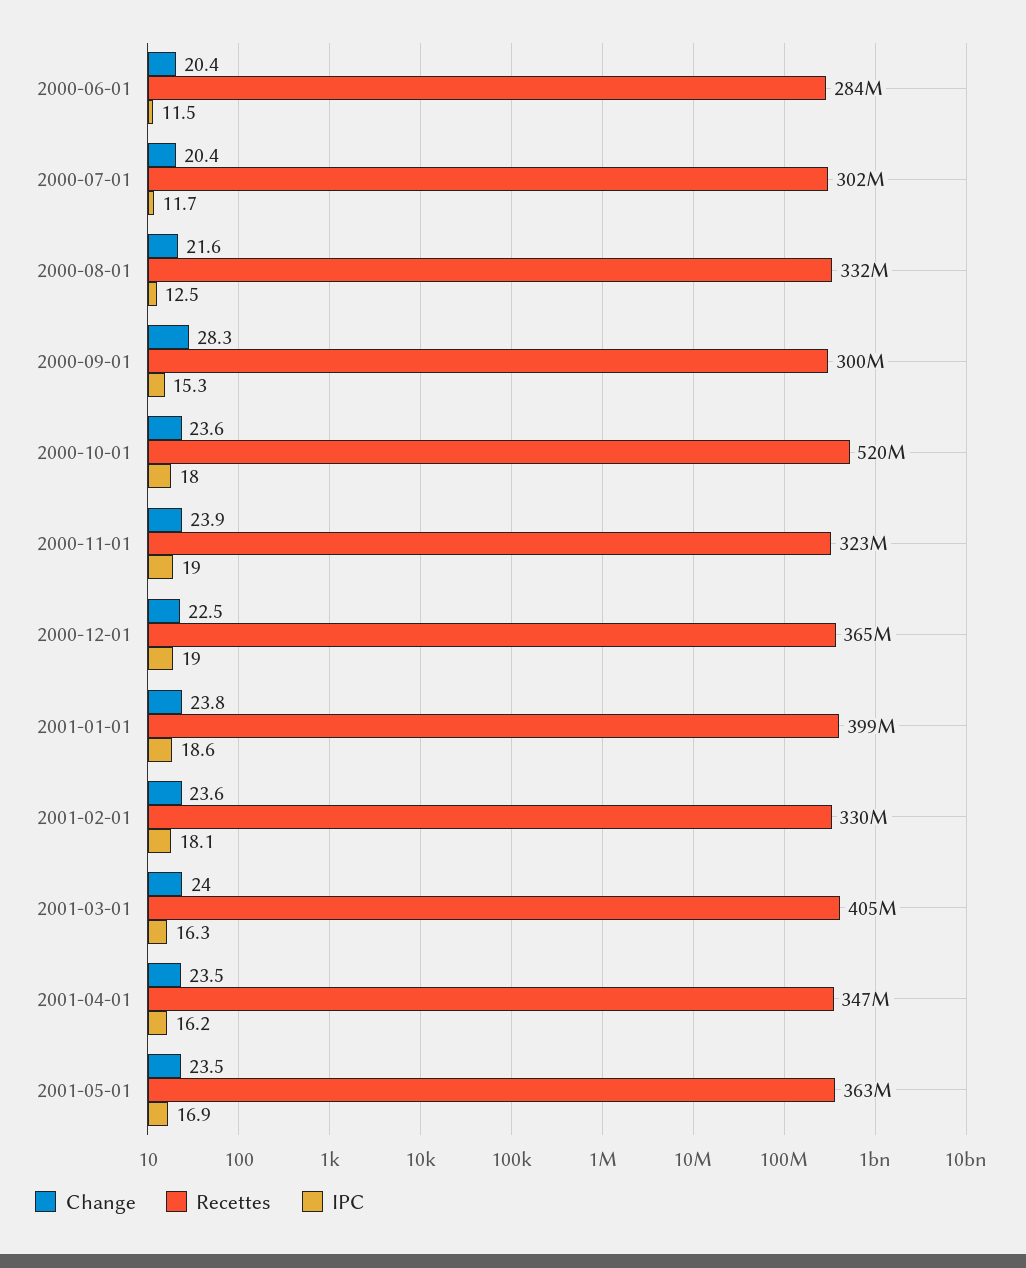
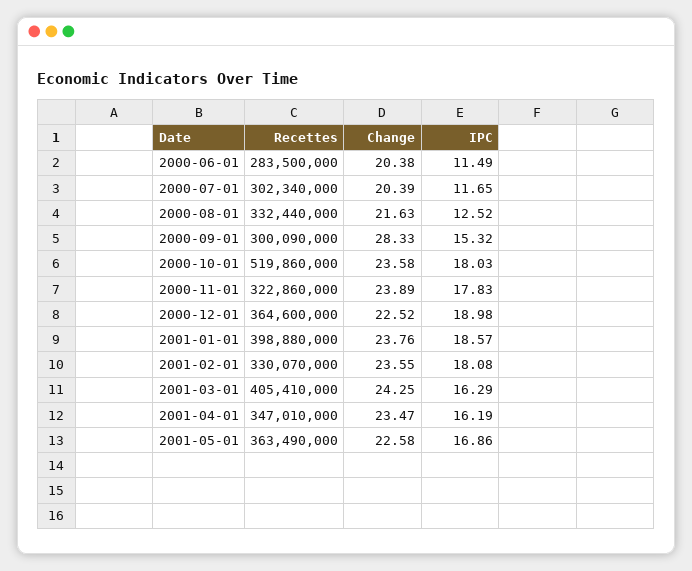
IPC, 2000-11-01: 19 -> 17.83
Change, 2001-03-01: 24 -> 24.25
Change, 2001-05-01: 23.5 -> 22.58

